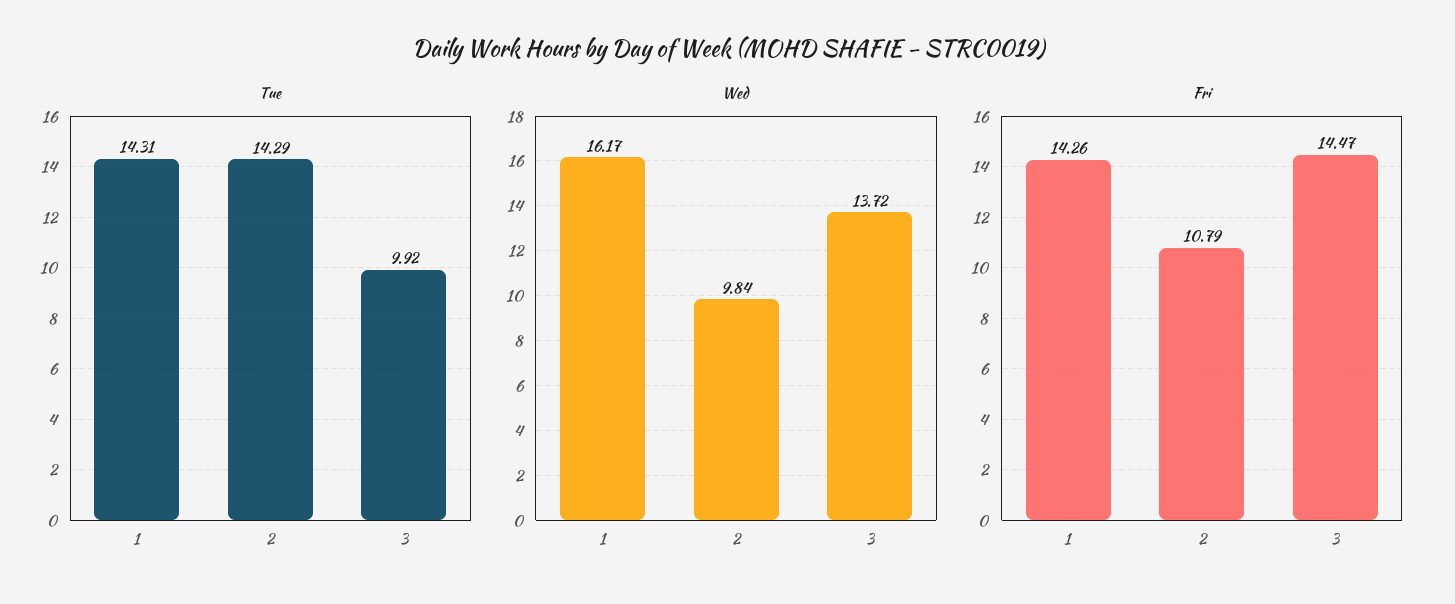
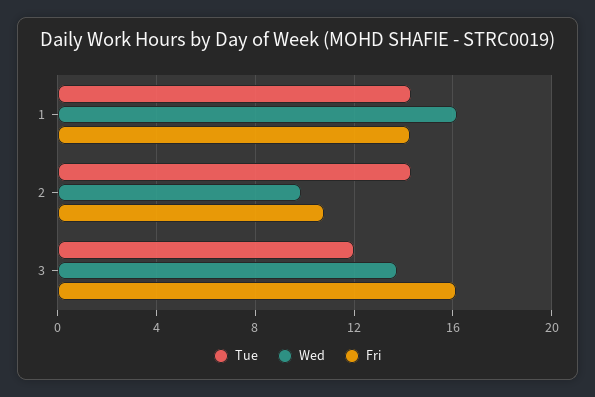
Tue, 3: 9.92 -> 12
Fri, 3: 14.47 -> 16

